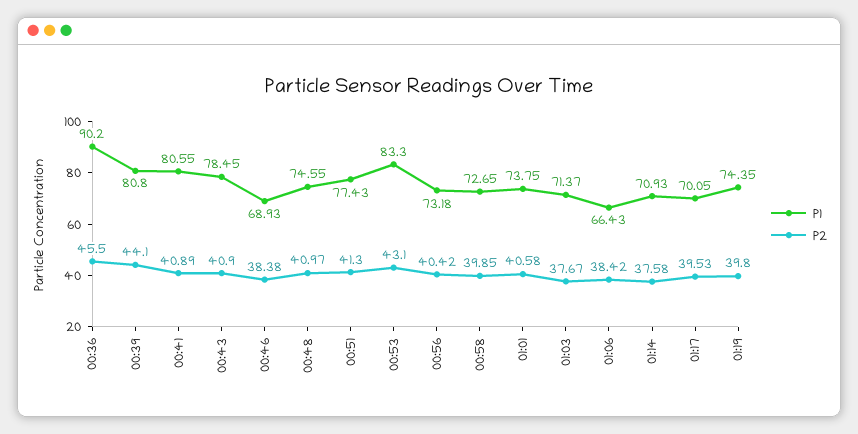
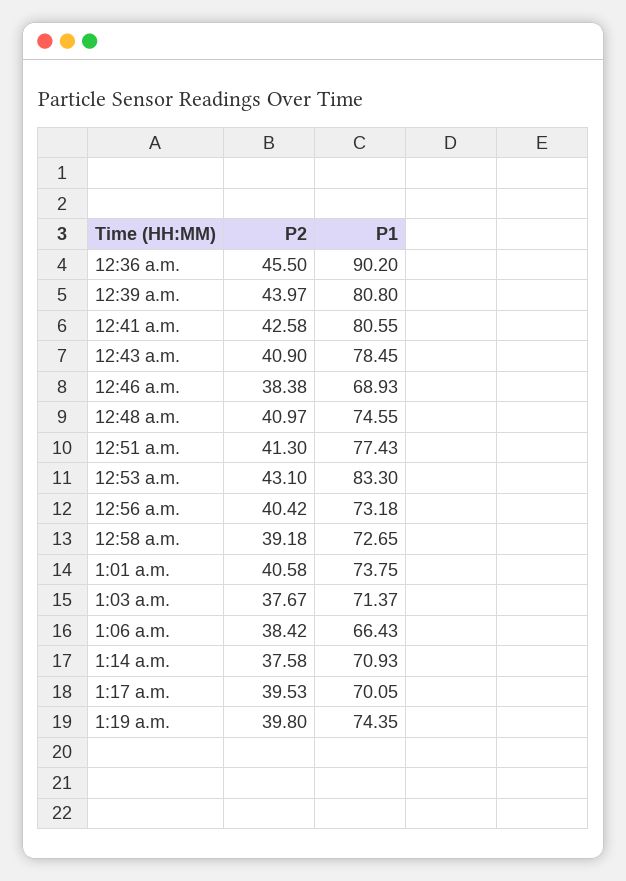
P2, 00:39: 44.1 -> 43.97
P2, 00:41: 40.89 -> 42.58
P2, 00:58: 39.85 -> 39.18

